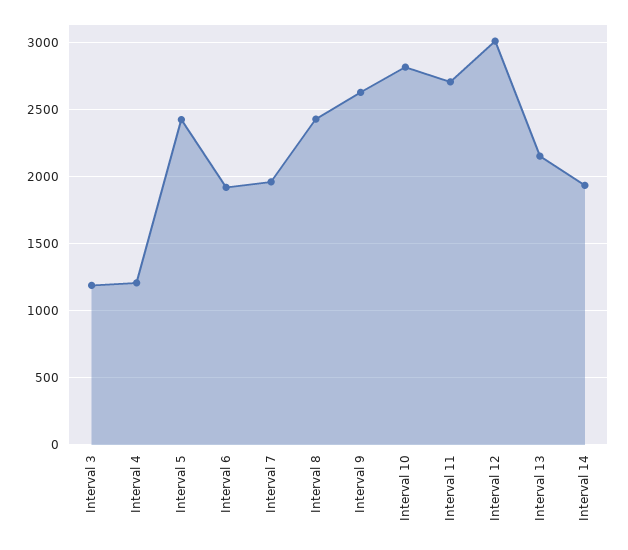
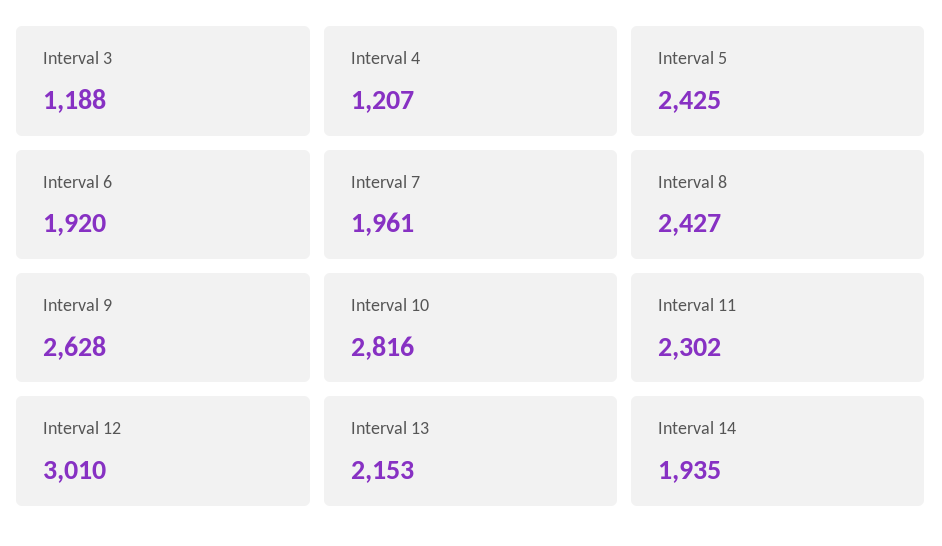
Interval 11: 2700 -> 2302

